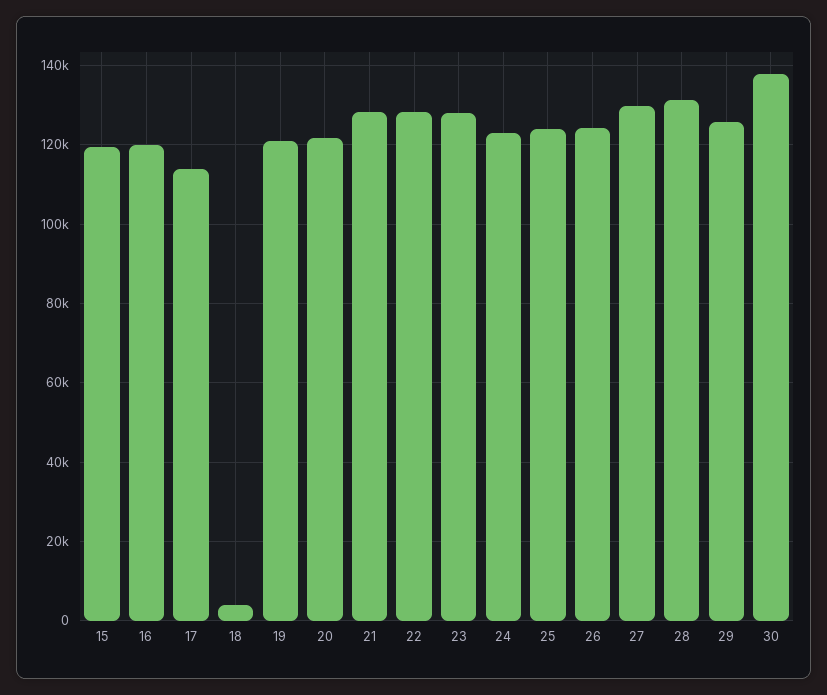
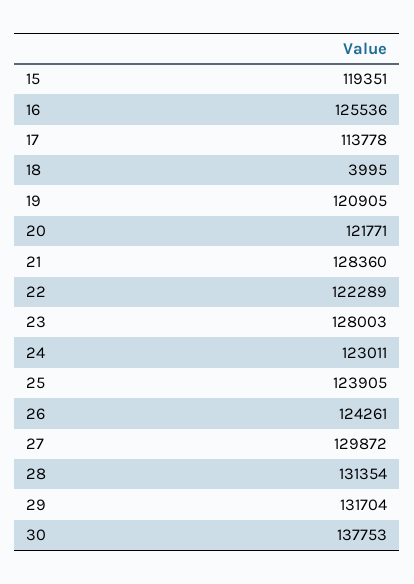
16: 120000 -> 125536
22: 128000 -> 122289
29: 126000 -> 131704

